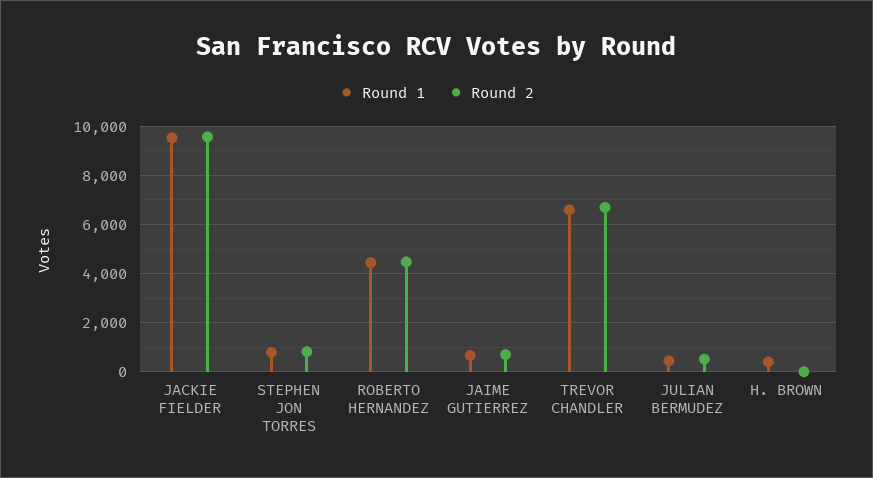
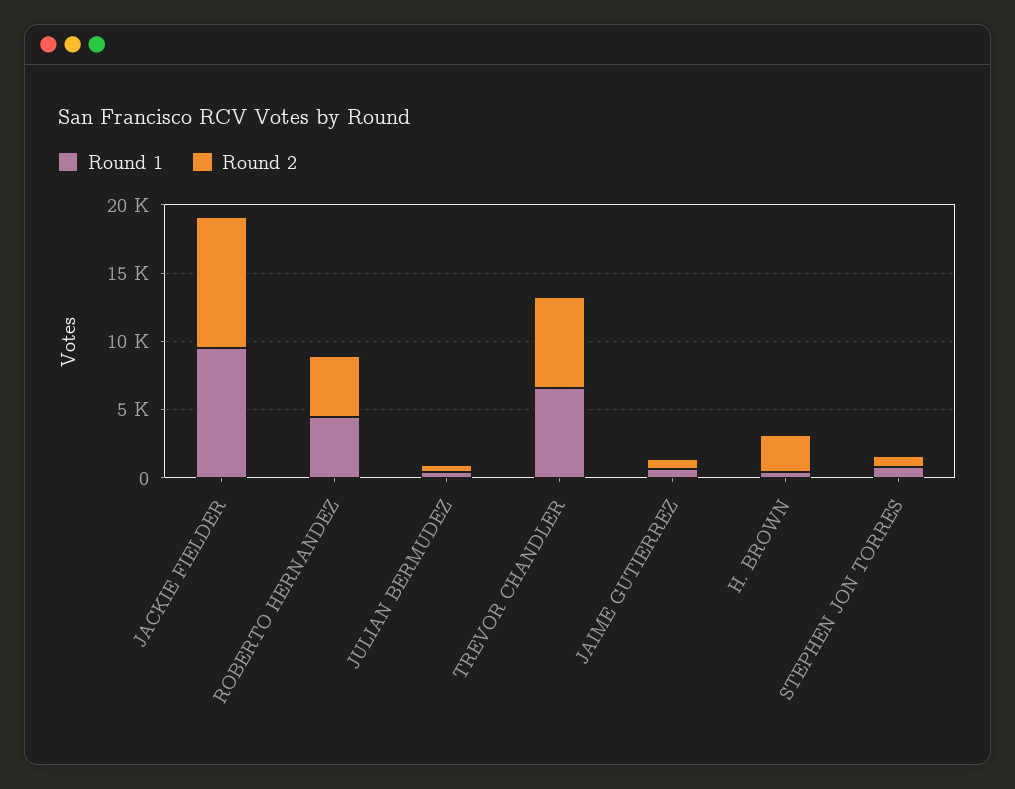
Round 2, H. BROWN: 0 -> 3000

